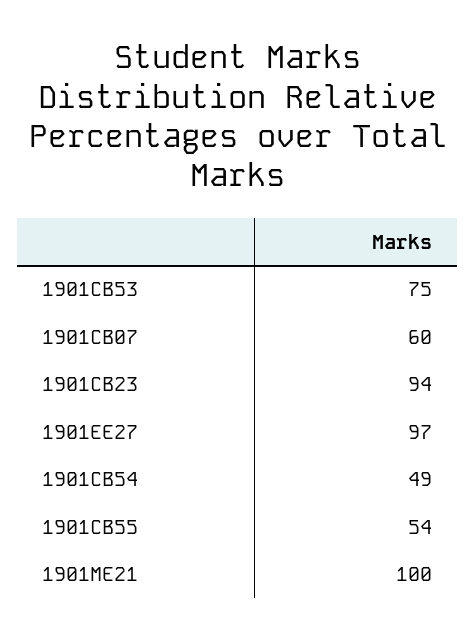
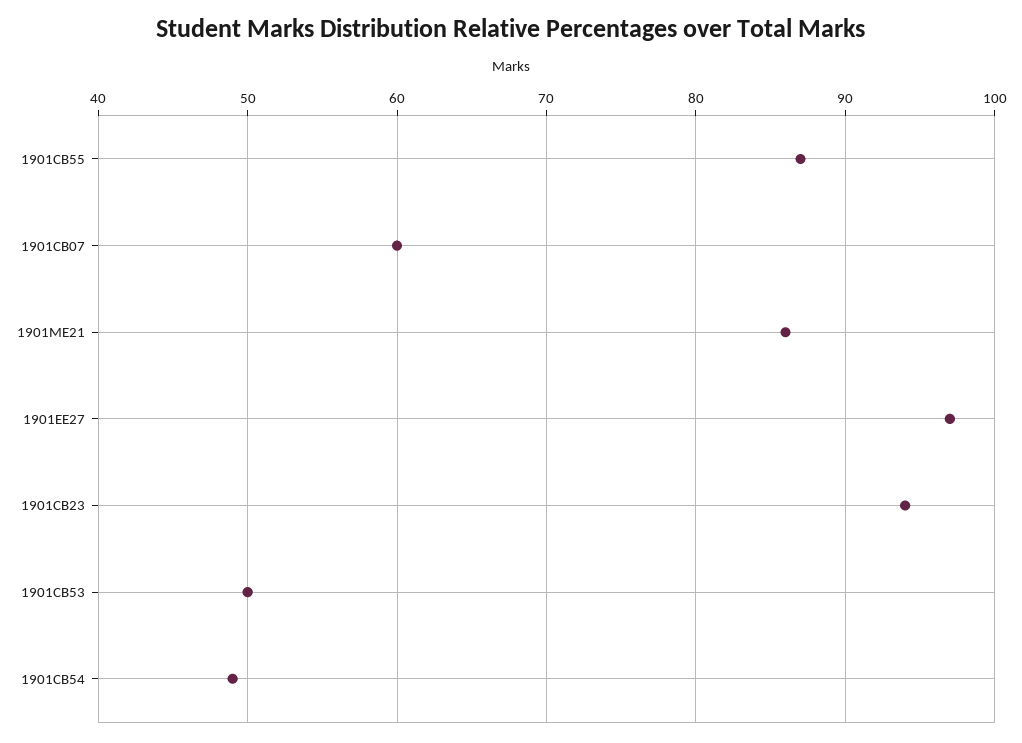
1901CB53: 75 -> 50
1901CB55: 54 -> 87
1901ME21: 100 -> 86

